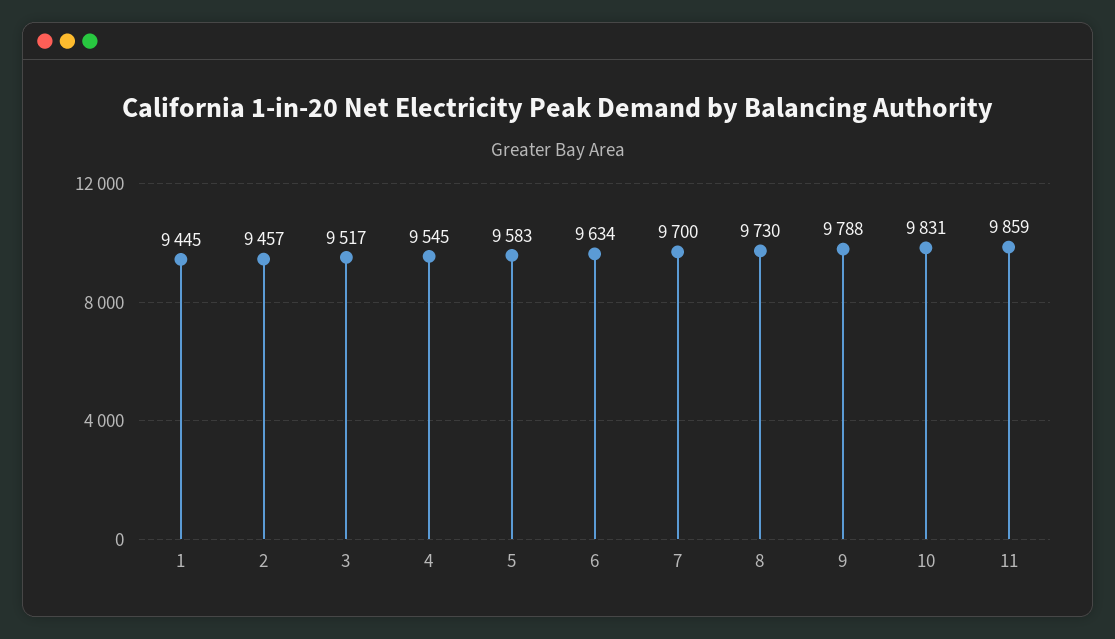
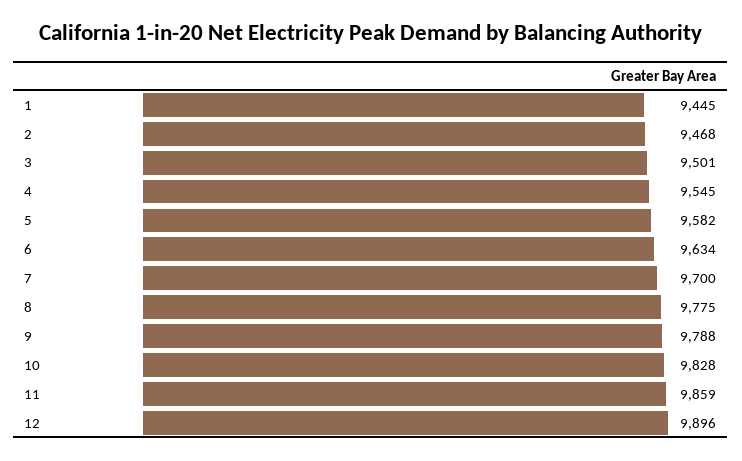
2: 9457 -> 9468
3: 9517 -> 9501
5: 9583 -> 9582
8: 9730 -> 9775
10: 9831 -> 9828
12: none -> 9896

